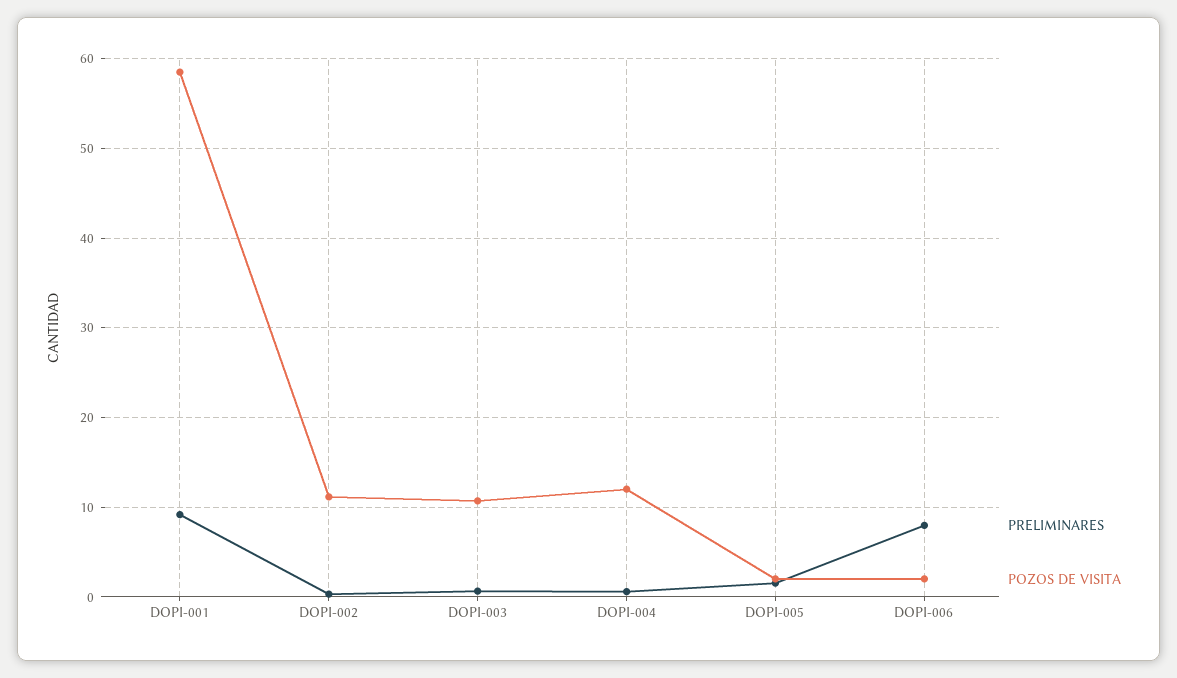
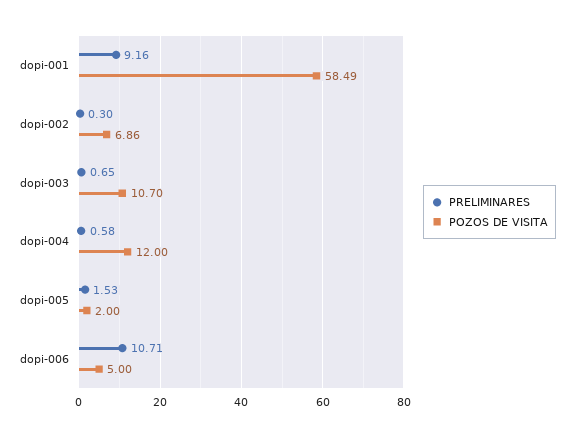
POZOS DE VISITA, DOPI-002: 11 -> 6.86
PRELIMINARES, DOPI-006: 8 -> 10.71
POZOS DE VISITA, DOPI-006: 2 -> 5

